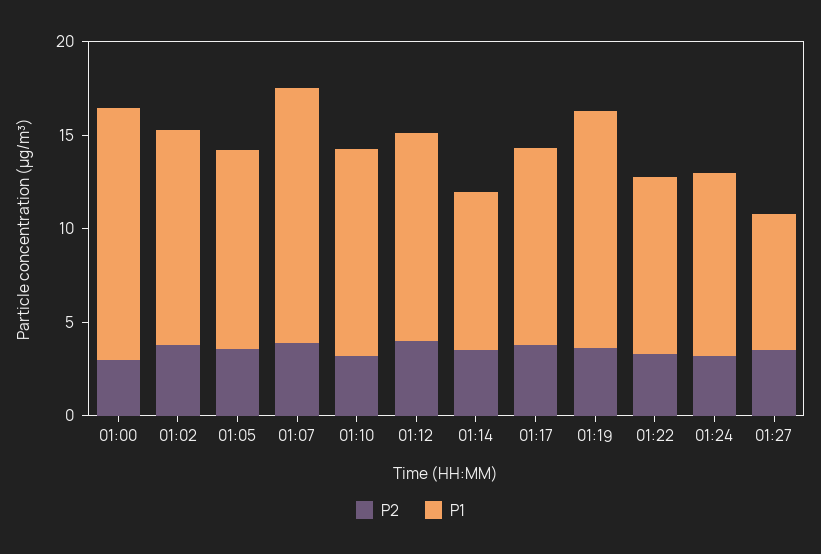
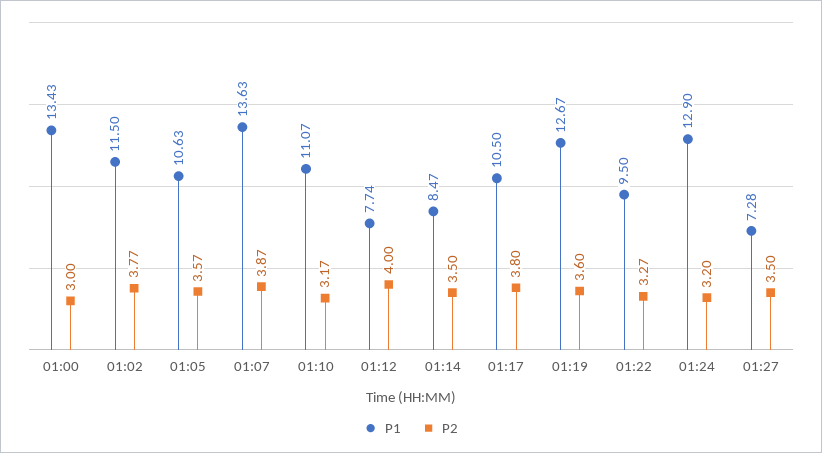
P1, 01:12: 11 -> 7.74
P1, 01:24: 10 -> 12.9

